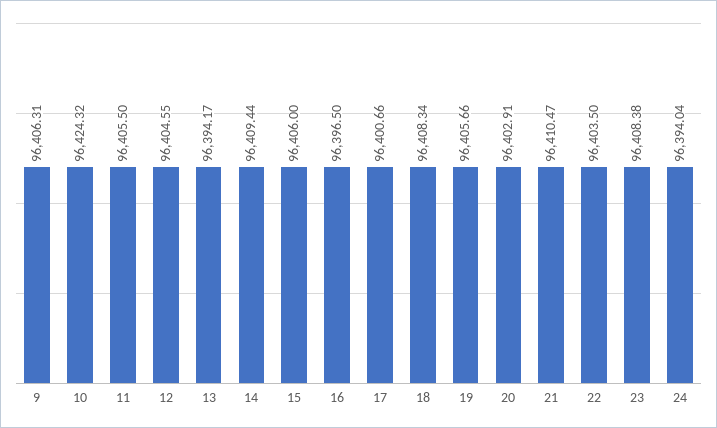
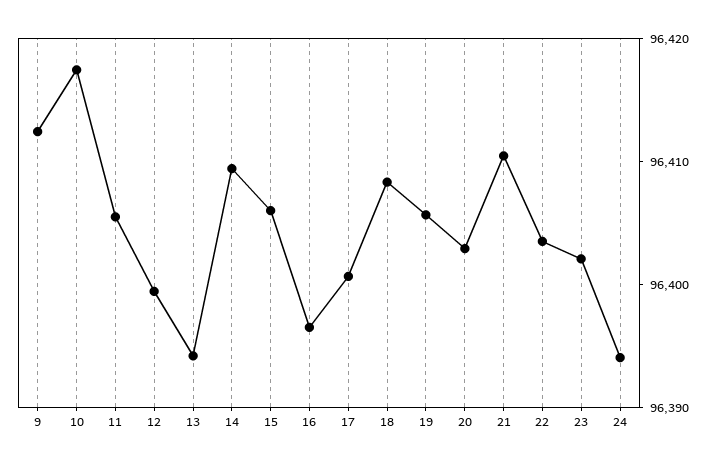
9: 96406.31 -> 96412
10: 96424.32 -> 96418
12: 96404.55 -> 96400
23: 96408.38 -> 96402

